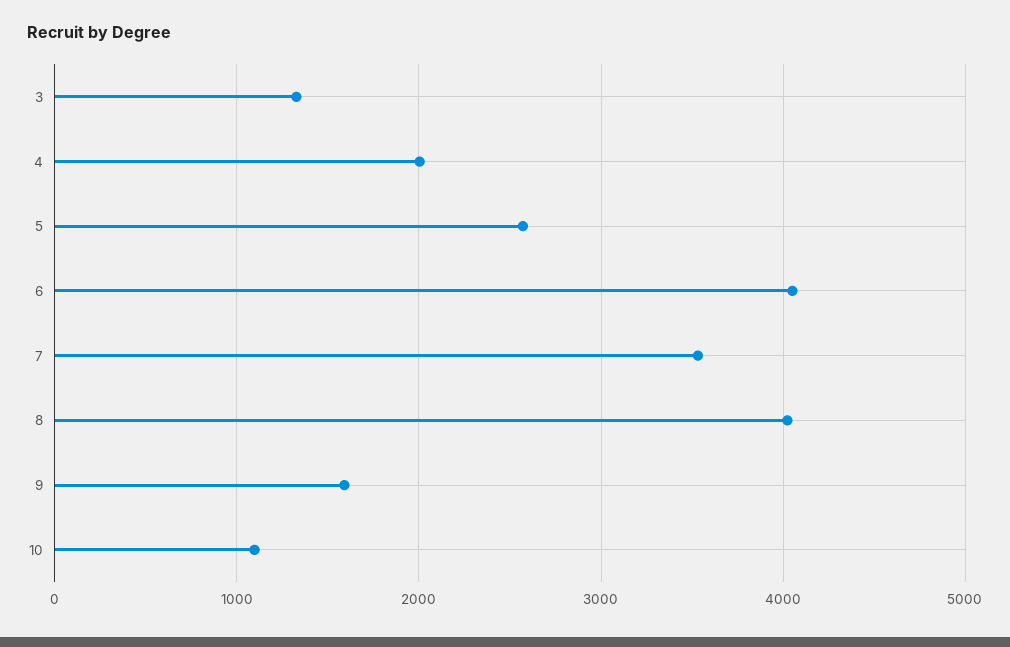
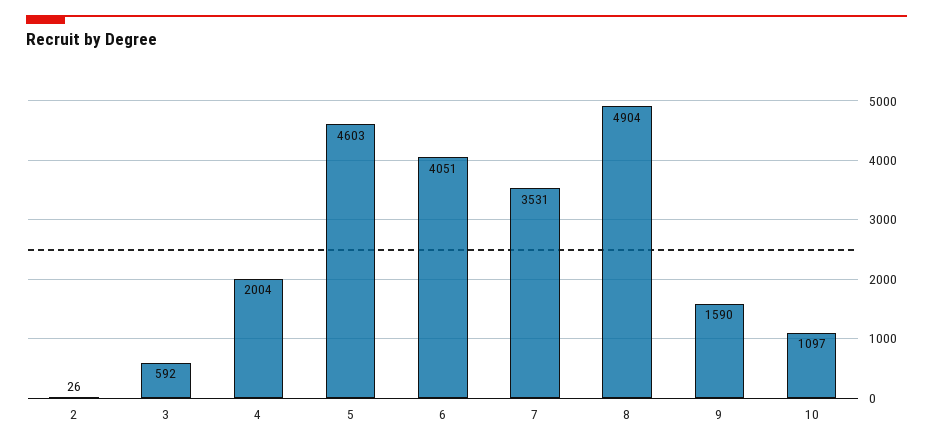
3: 1300 -> 592
5: 2600 -> 4603
8: 4000 -> 4904
2: none -> 26

